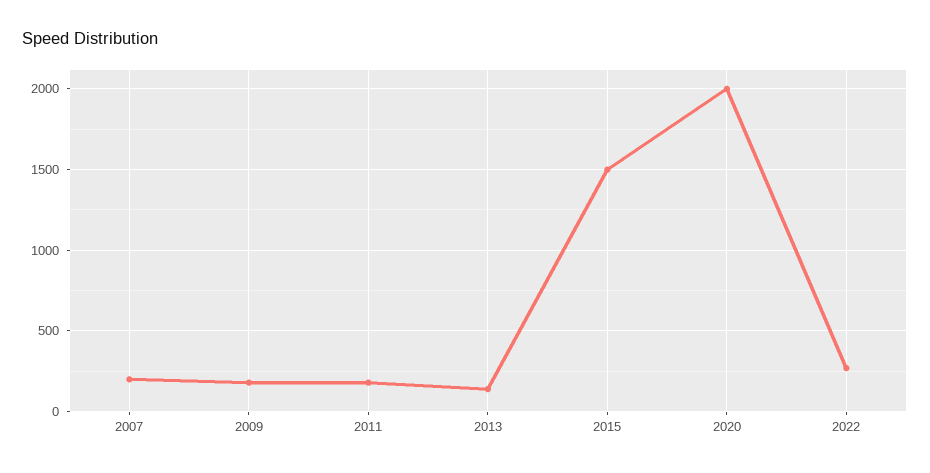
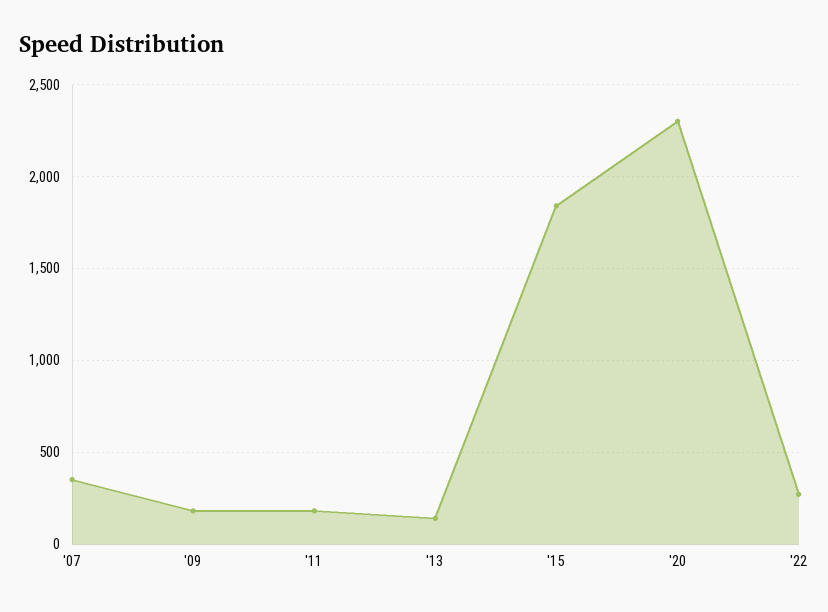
2007: 200 -> 350
2015: 1500 -> 1850
2020: 2000 -> 2300

